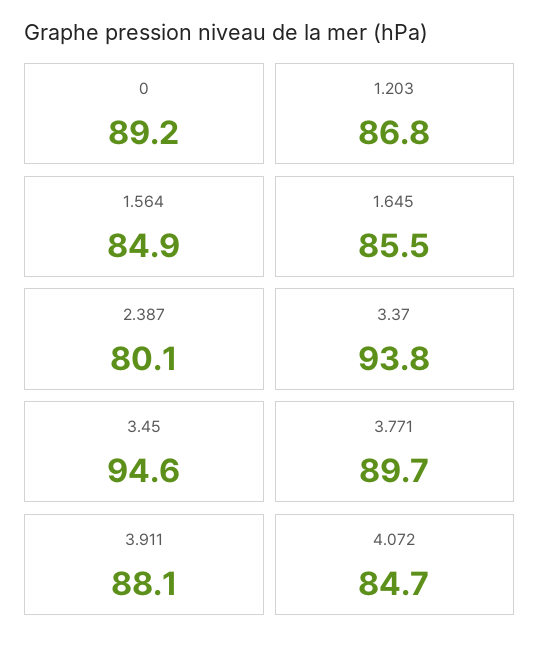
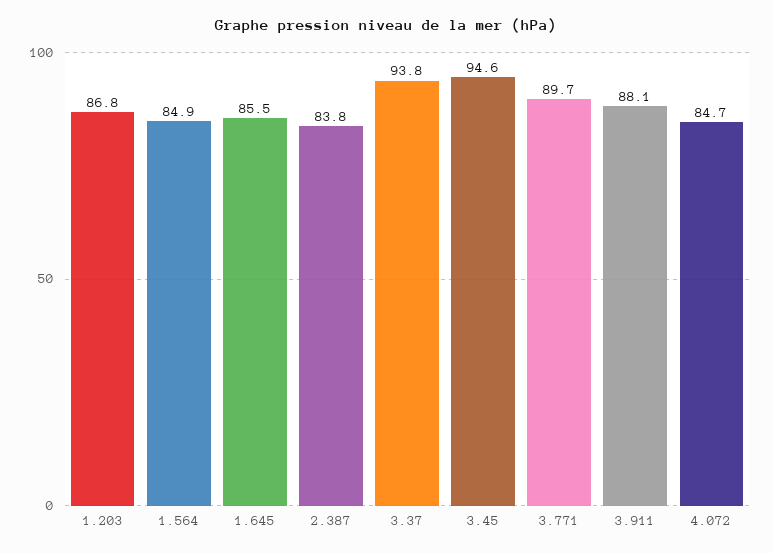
0: 89.2 -> none
2.387: 80.1 -> 83.8

